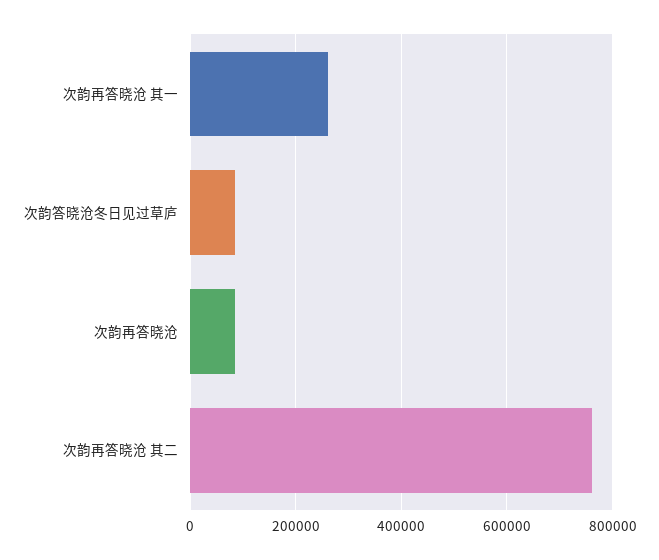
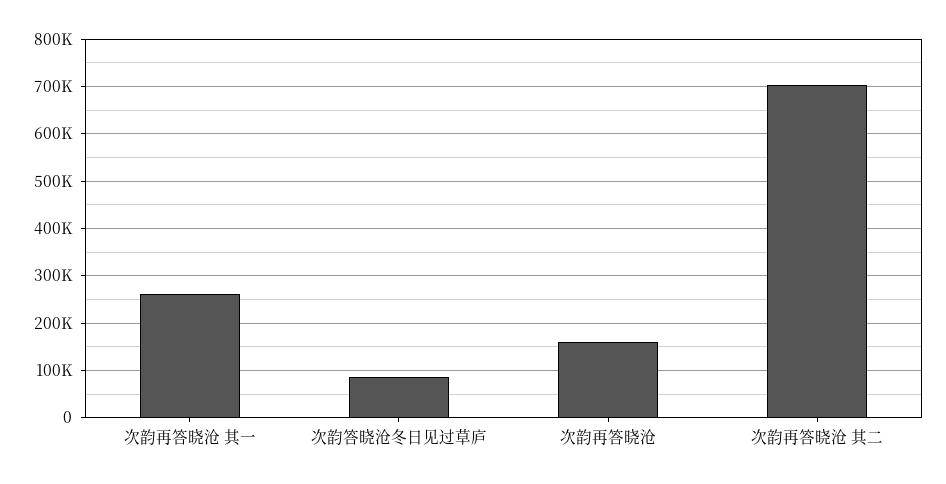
次韵再答晓沧: 80000 -> 160000
次韵再答晓沧 其二: 760000 -> 700000

